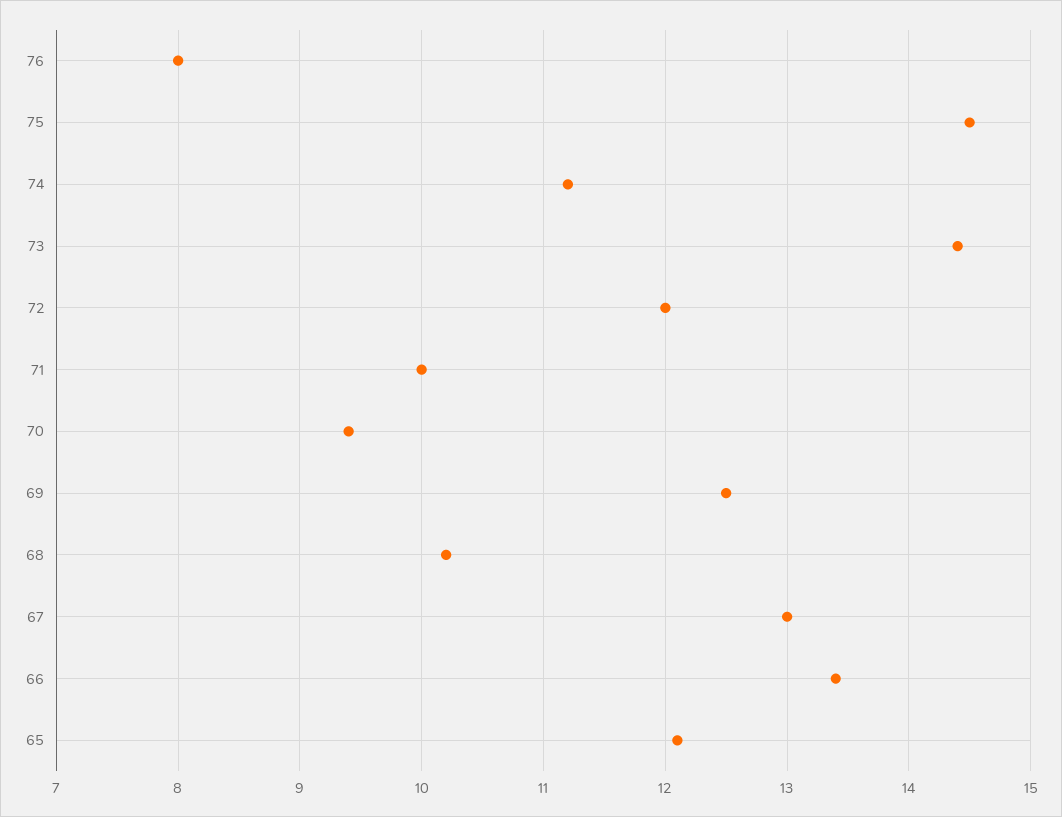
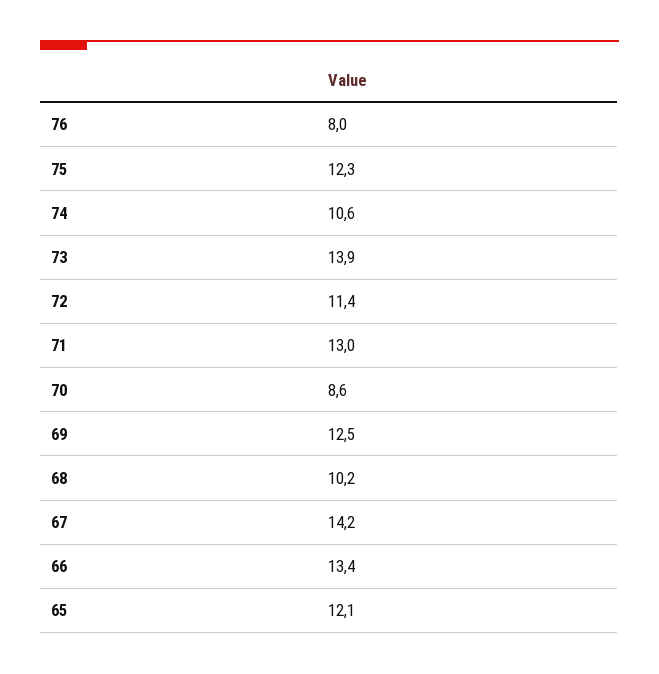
75: 14.5 -> 12.3
74: 11.2 -> 10.6
73: 14.4 -> 13.9
72: 12 -> 11.4
71: 10 -> 13
70: 9.4 -> 8.6
67: 13 -> 14.2

